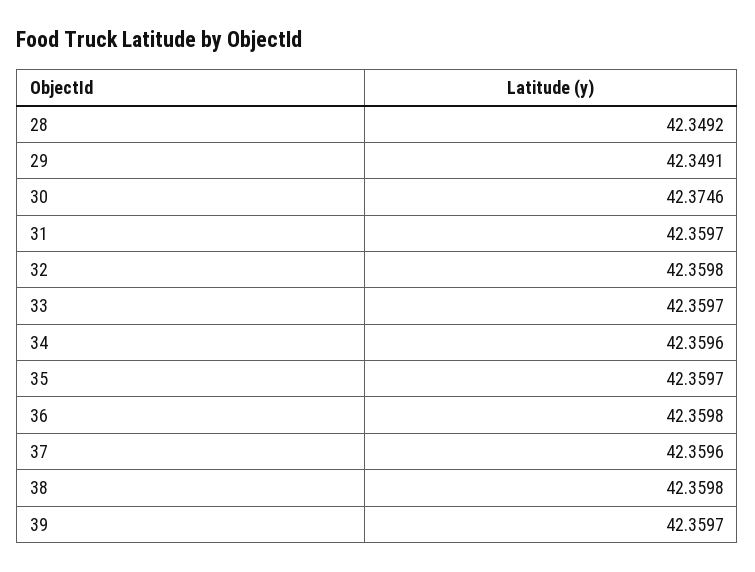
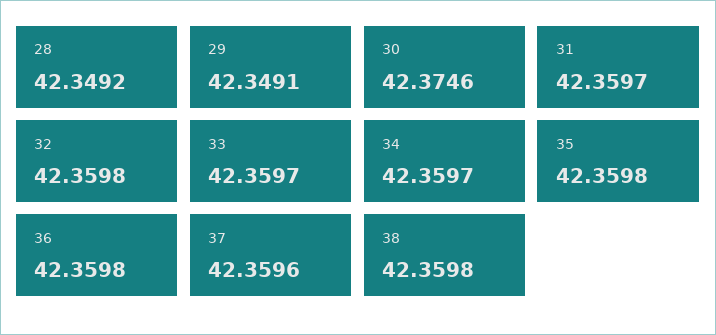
34: 42.3596 -> 42.3597
35: 42.3597 -> 42.3598
39: 42.3597 -> none

